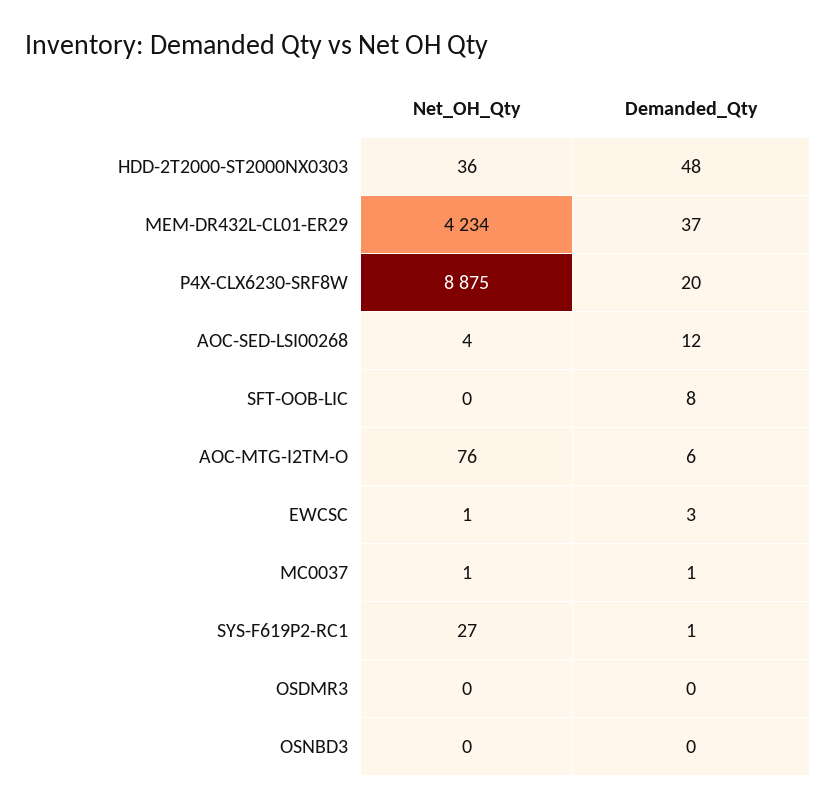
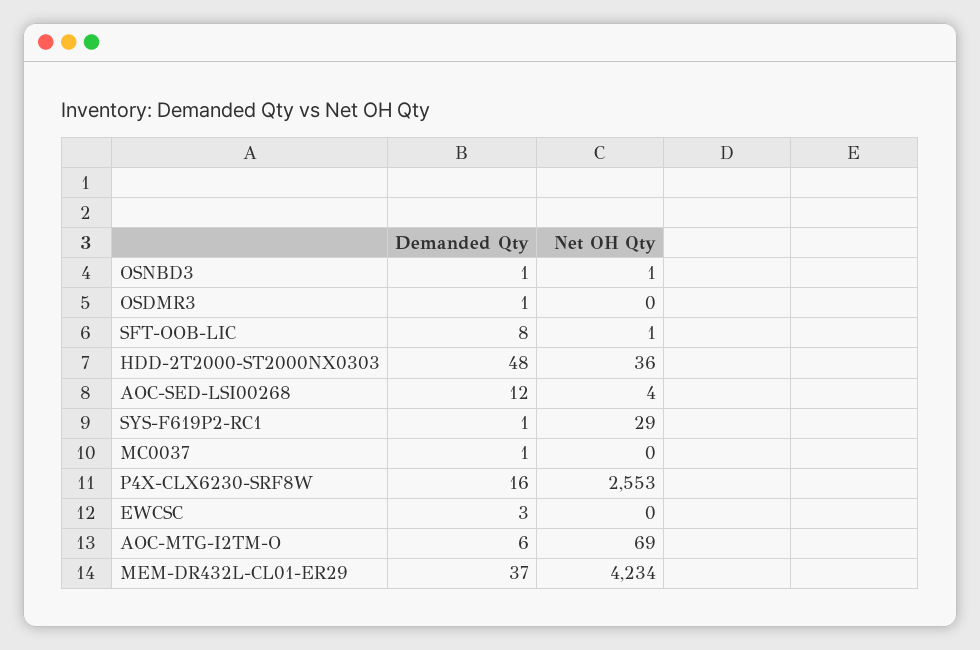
Net_OH_Qty, P4X-CLX6230-SRF8W: 8875 -> 2553
Demanded_Qty, P4X-CLX6230-SRF8W: 20 -> 16
Net_OH_Qty, SFT-OOB-LIC: 0 -> 1
Net_OH_Qty, AOC-MTG-I2TM-O: 76 -> 69
Net_OH_Qty, EWCSC: 1 -> 0
Net_OH_Qty, MC0037: 1 -> 0
Net_OH_Qty, SYS-F619P2-RC1: 27 -> 29
Demanded_Qty, OSDMR3: 0 -> 1
Net_OH_Qty, OSNBD3: 0 -> 1
Demanded_Qty, OSNBD3: 0 -> 1

